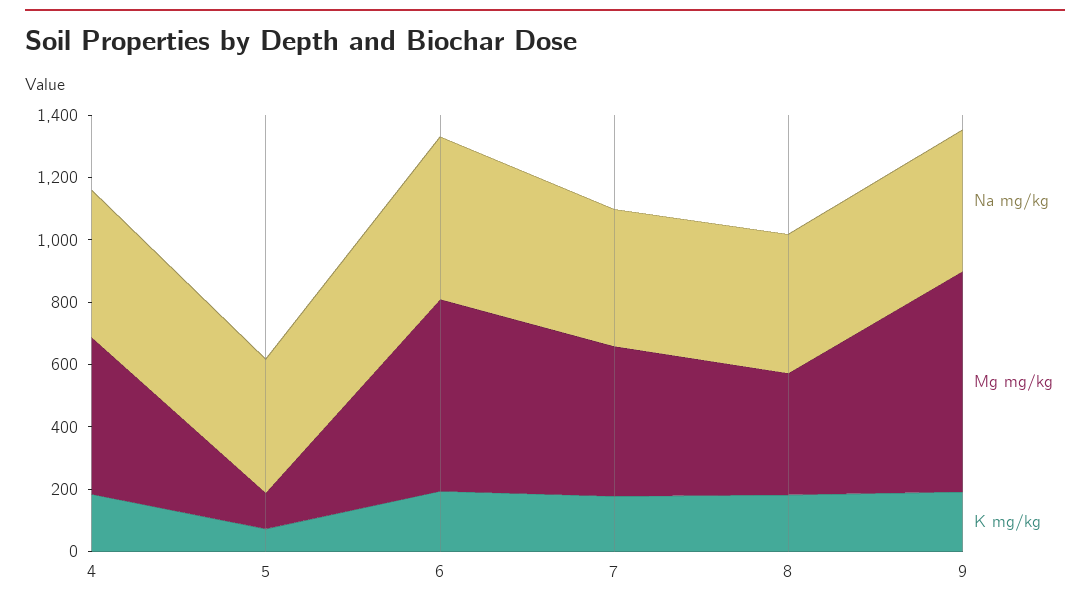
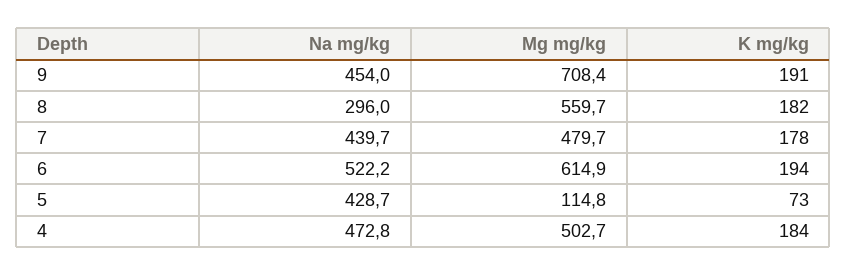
Na mg/kg, 8: 450 -> 296
Mg mg/kg, 8: 400 -> 559.7

